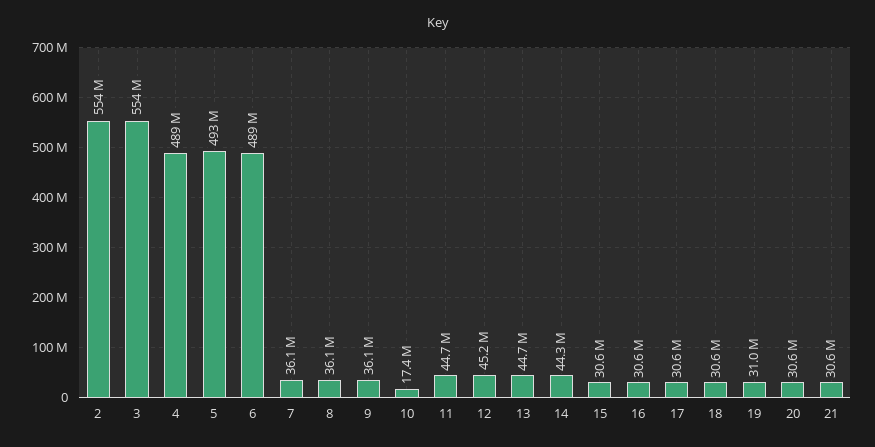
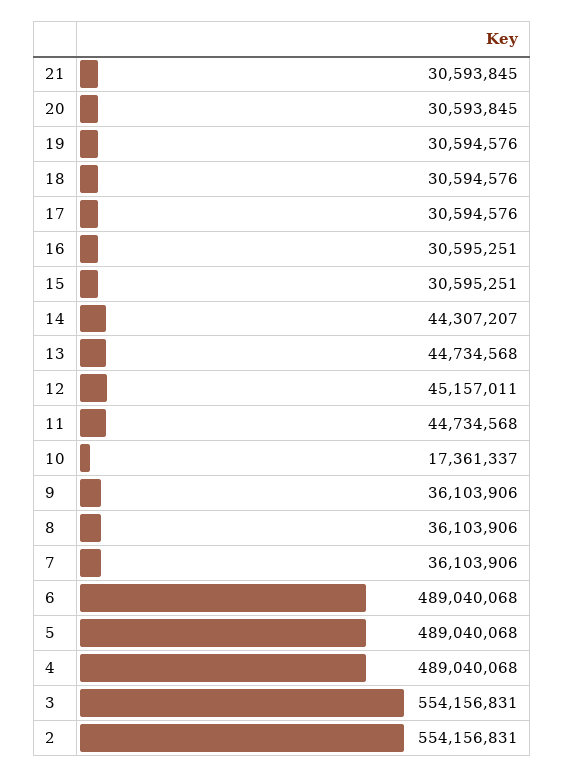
5: 493000000 -> 489040068
19: 31000000 -> 30594576

